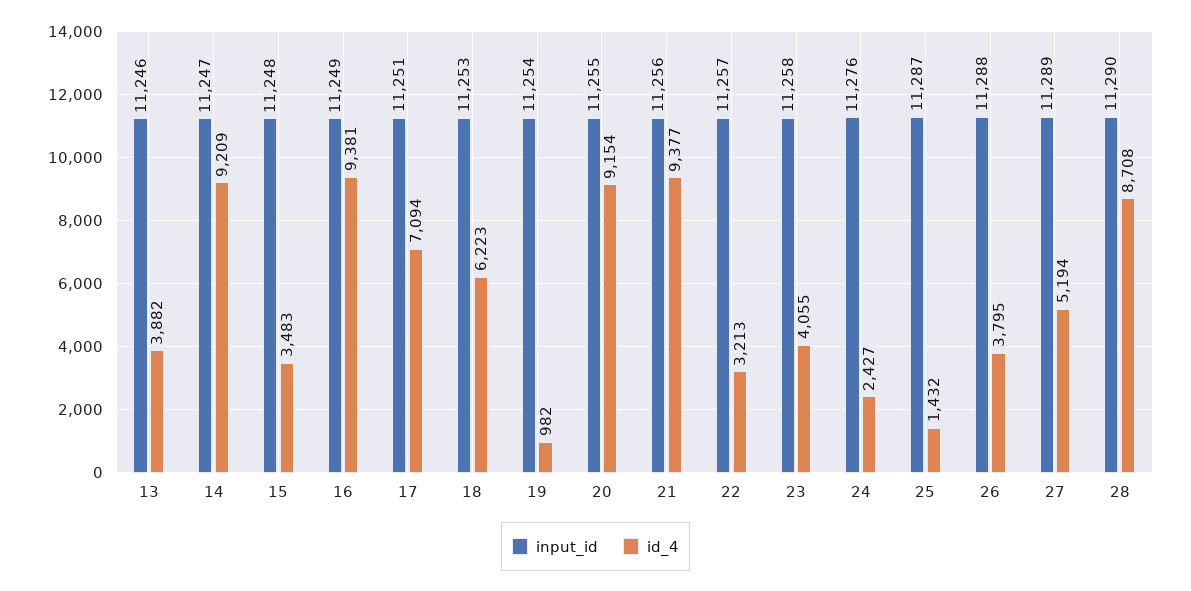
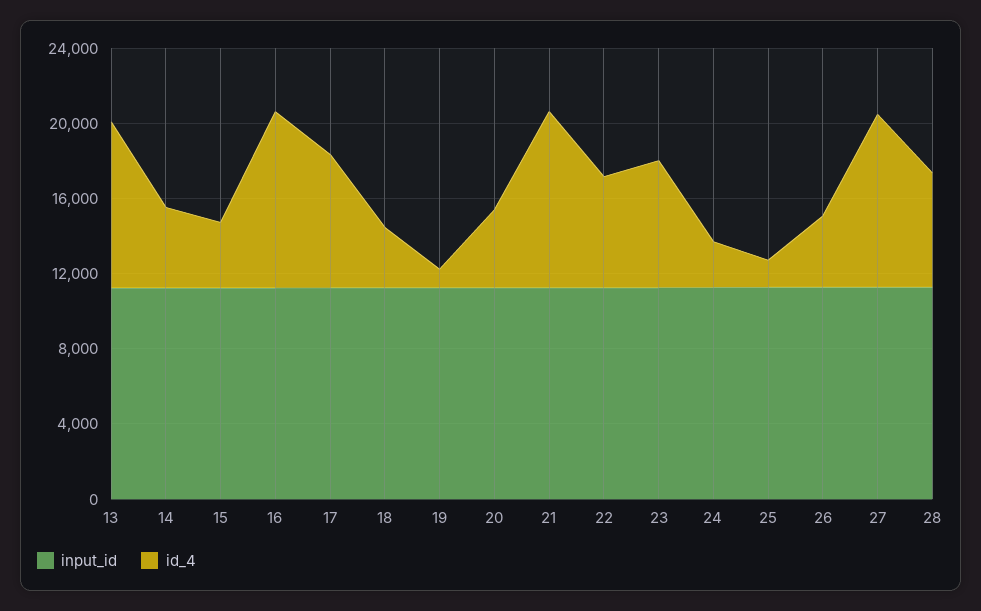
id_4, 13: 3882 -> 9000
id_4, 14: 9209 -> 4000
id_4, 18: 6223 -> 3000
id_4, 20: 9154 -> 4000
id_4, 22: 3213 -> 6000
id_4, 23: 4055 -> 7000
id_4, 27: 5194 -> 9000
id_4, 28: 8708 -> 6000

